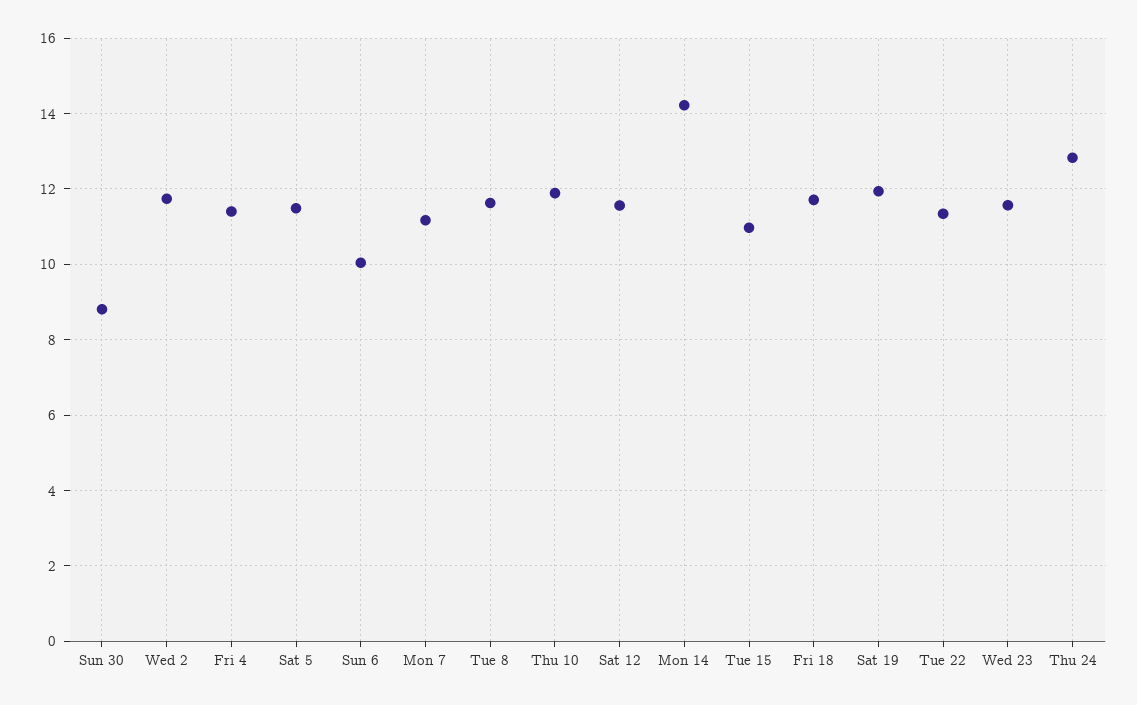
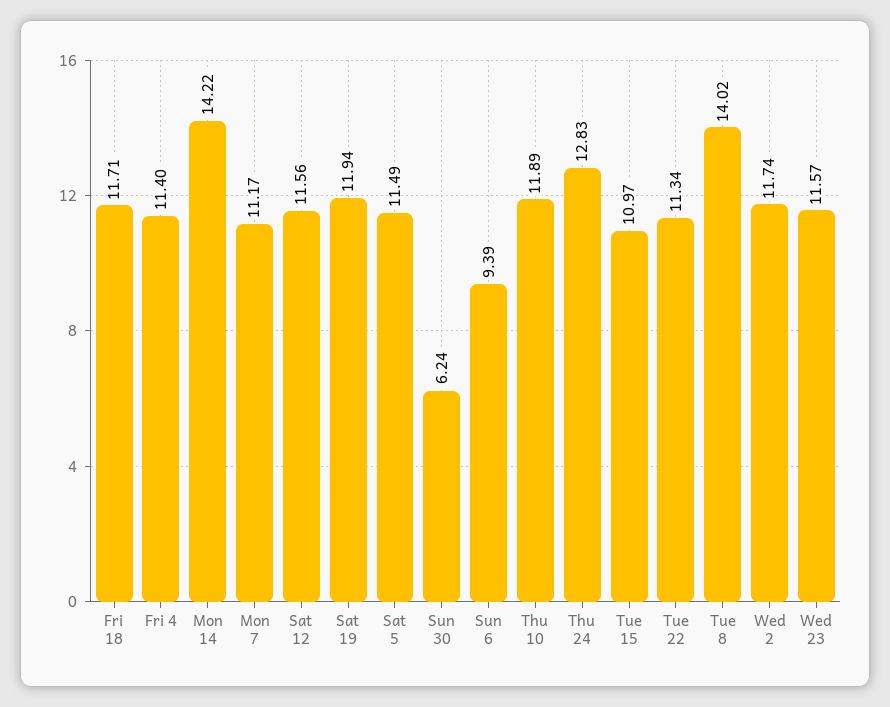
Sun 30: 8.8 -> 6.24
Sun 6: 10 -> 9.39
Tue 8: 11.6 -> 14.02

